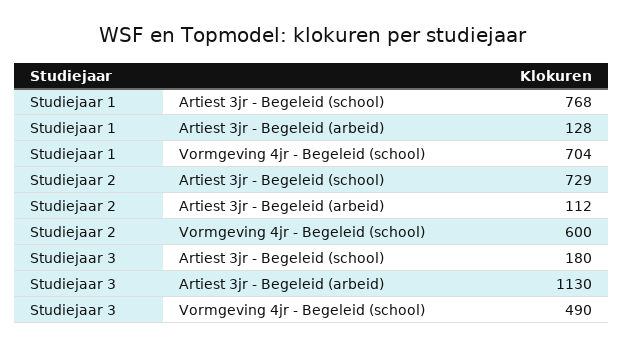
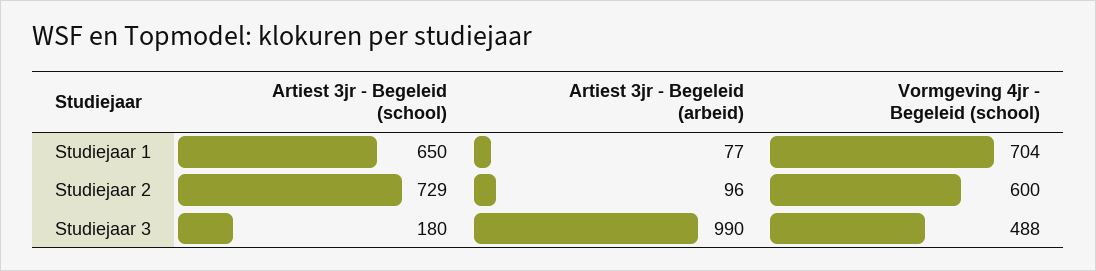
Studiejaar 1, Artiest 3jr - Begeleid (school): 768 -> 650
Studiejaar 1, Artiest 3jr - Begeleid (arbeid): 128 -> 77
Studiejaar 2, Artiest 3jr - Begeleid (arbeid): 112 -> 96
Studiejaar 3, Artiest 3jr - Begeleid (arbeid): 1130 -> 990
Studiejaar 3, Vormgeving 4jr - Begeleid (school): 490 -> 488

